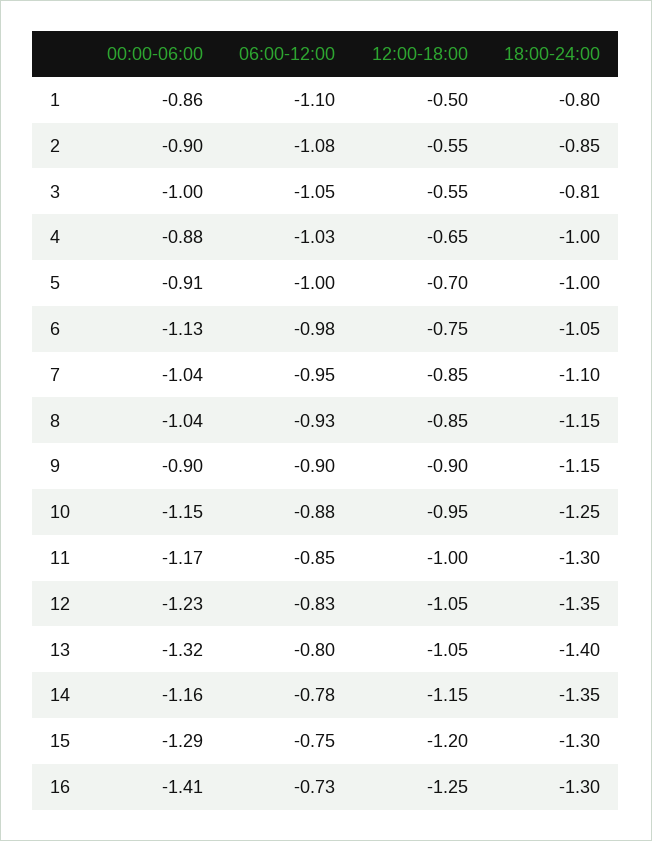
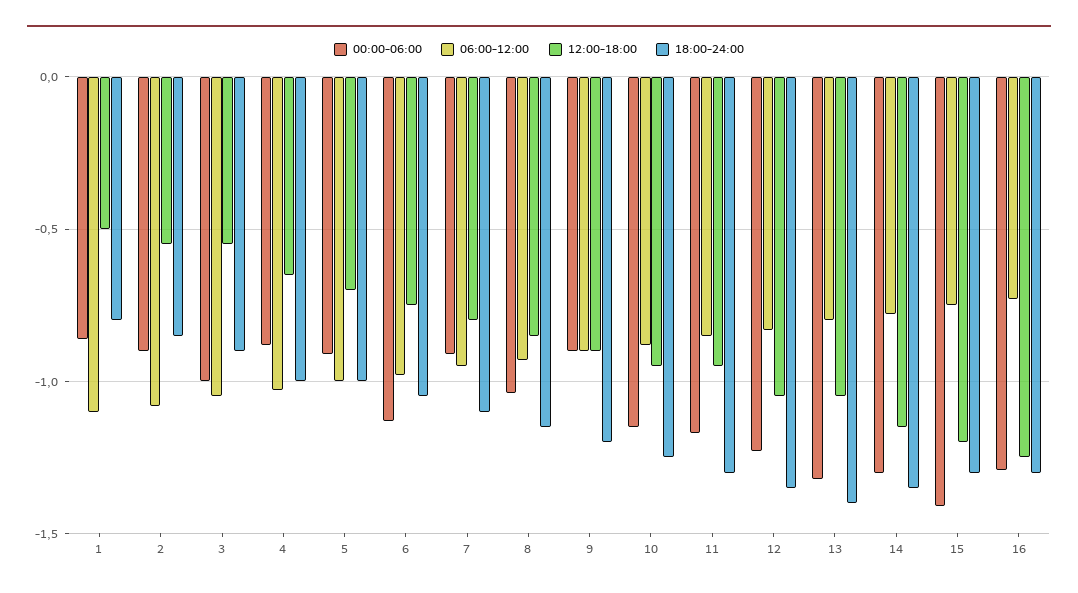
18:00-24:00, 3: -0.81 -> -0.9
00:00-06:00, 7: -1.04 -> -0.9
12:00-18:00, 7: -0.85 -> -0.8
18:00-24:00, 9: -1.15 -> -1.2
12:00-18:00, 11: -1 -> -0.95
00:00-06:00, 14: -1.16 -> -1.3
00:00-06:00, 15: -1.29 -> -1.4
00:00-06:00, 16: -1.41 -> -1.3

